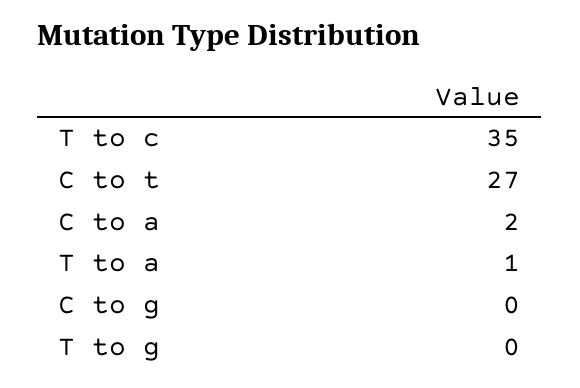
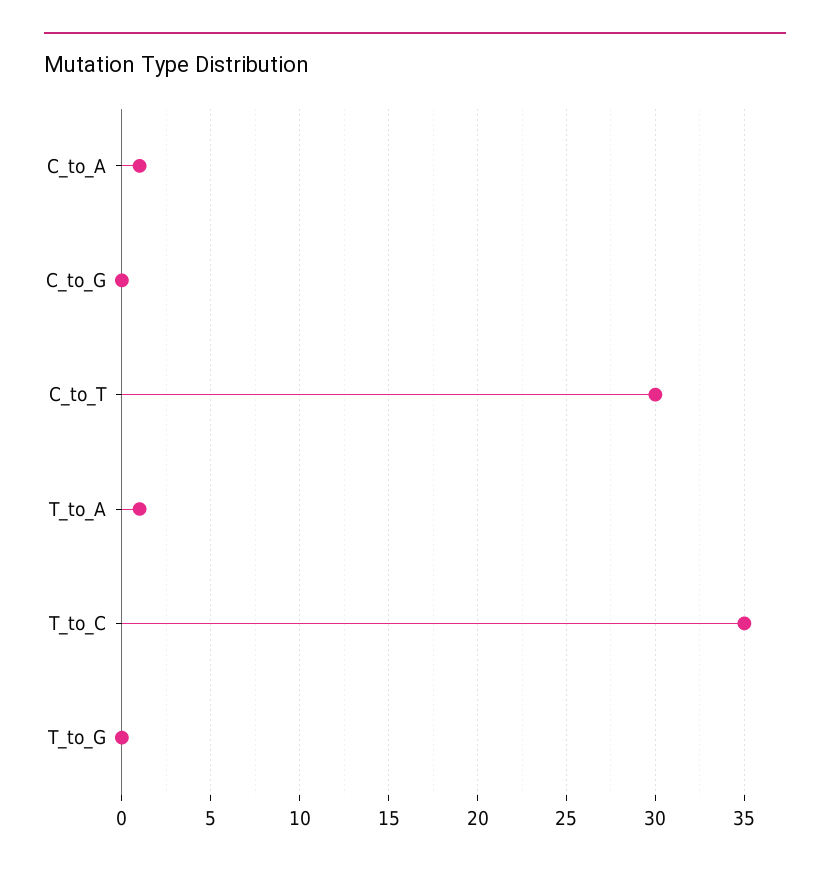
C to t: 27 -> 30
C to a: 2 -> 1

